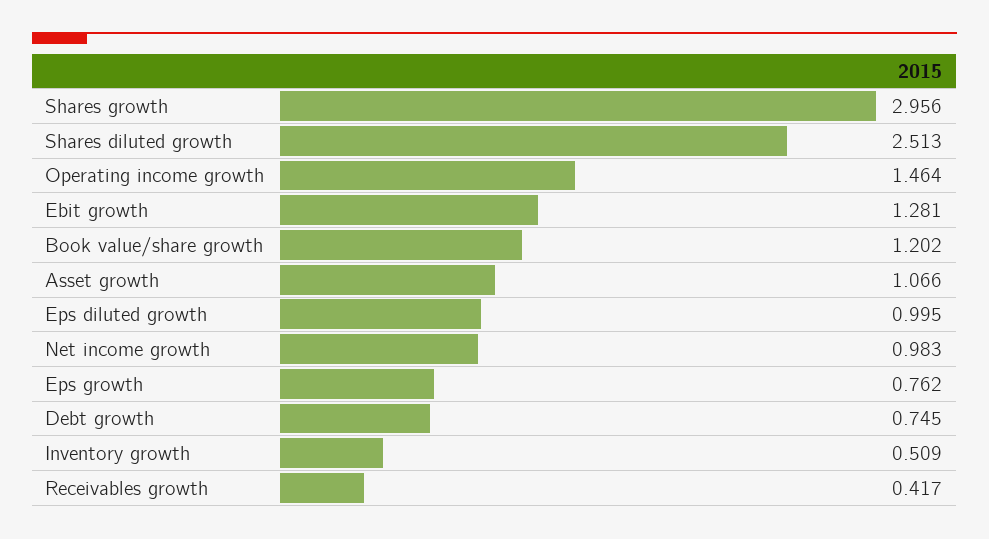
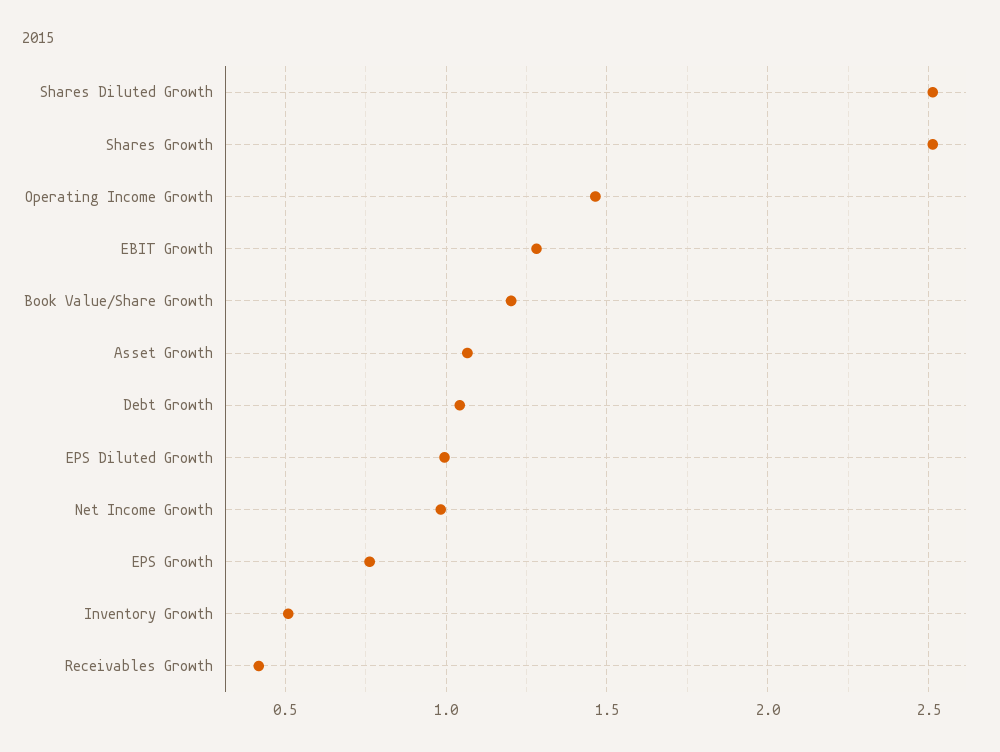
Shares growth: 2.956 -> 2.5
Debt growth: 0.745 -> 1.05

